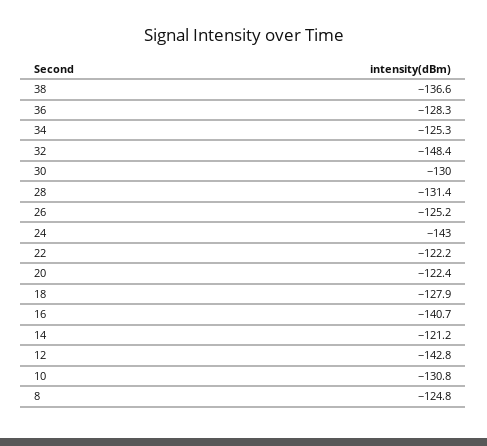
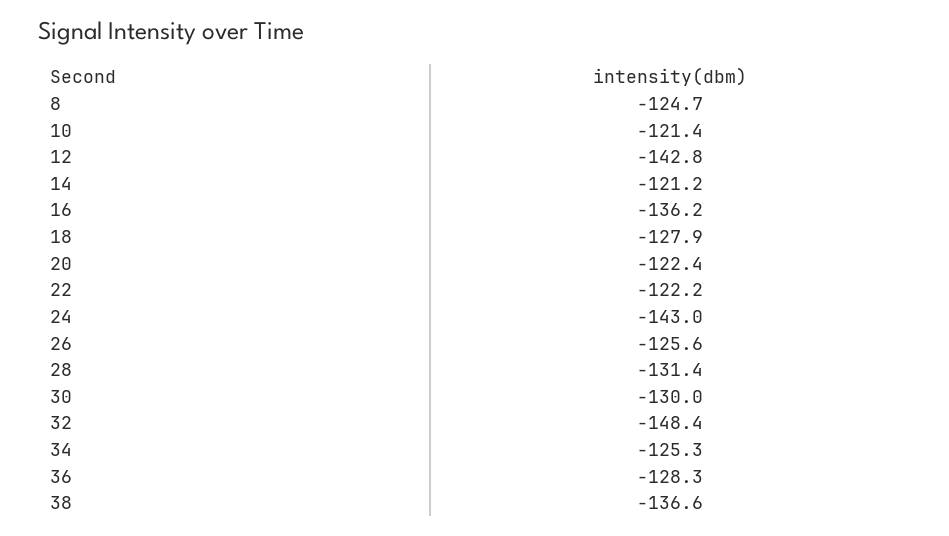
26: -125.2 -> -125.6
16: -140.7 -> -136.2
10: -130.8 -> -121.4
8: -124.8 -> -124.7

